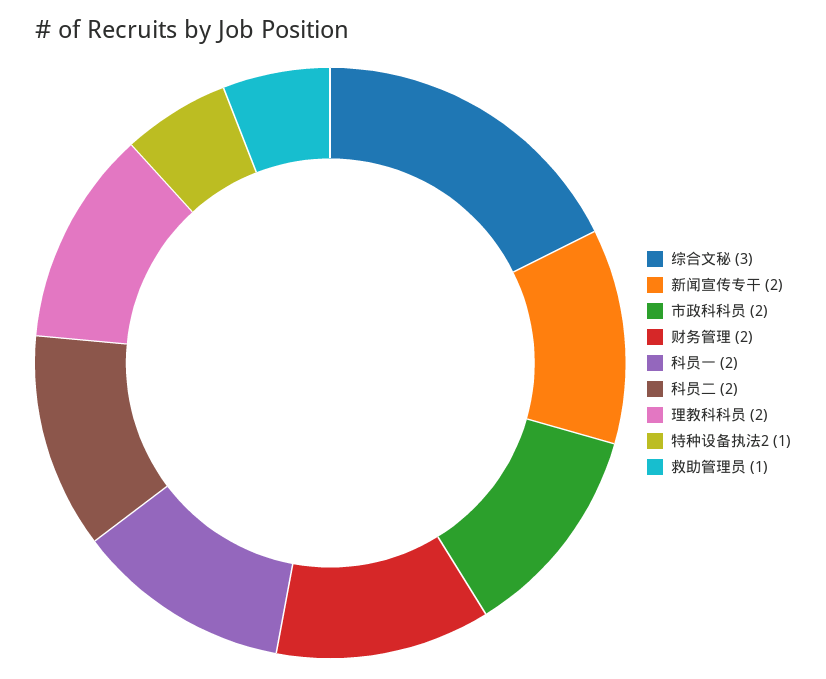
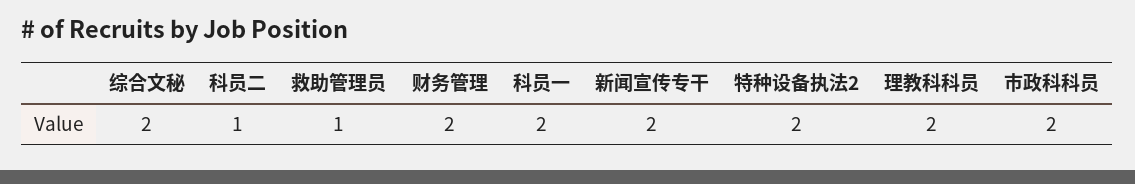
综合文秘: 3 -> 2
科员二: 2 -> 1
特种设备执法2: 1 -> 2

